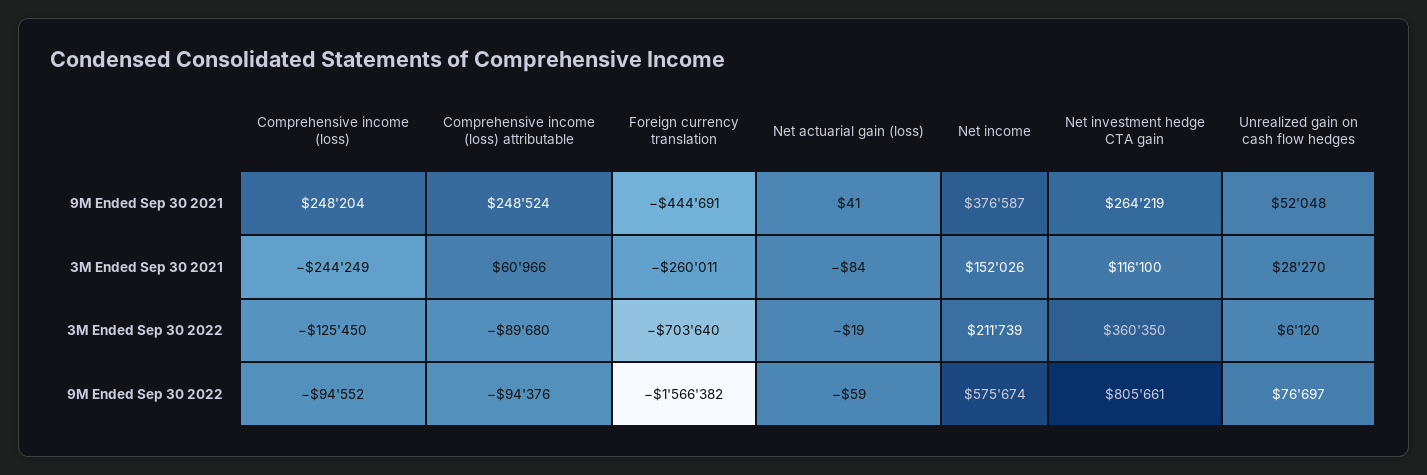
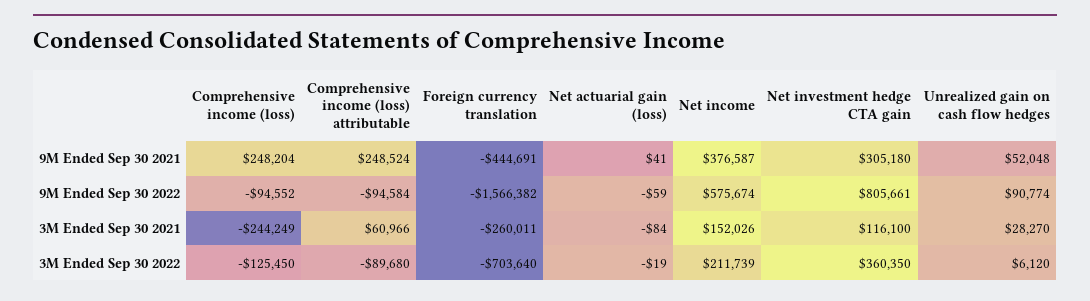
Net investment hedge CTA gain, 9M Ended Sep 30 2021: 264219 -> 305180
Comprehensive income (loss) attributable, 9M Ended Sep 30 2022: -94376 -> -94584
Unrealized gain on cash flow hedges, 9M Ended Sep 30 2022: 76697 -> 90774

